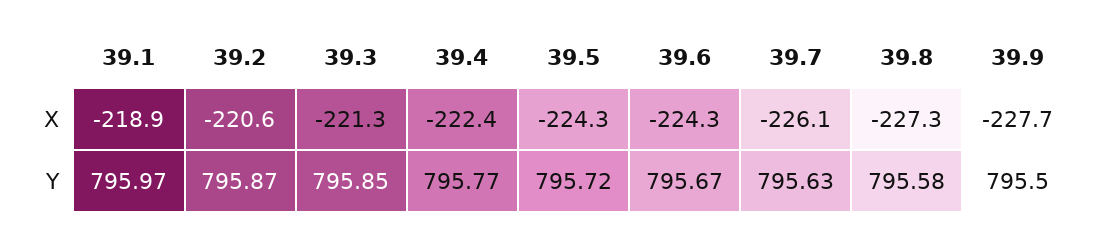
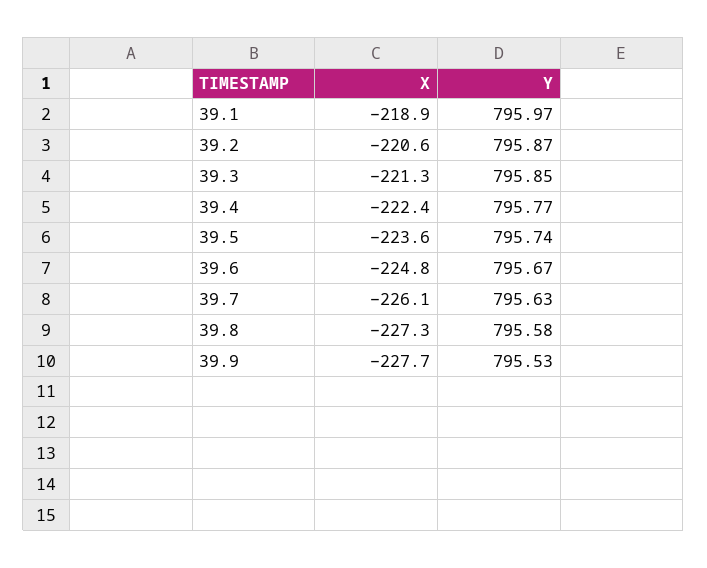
39.5, X: -224.3 -> -223.6
39.6, X: -224.3 -> -224.8
39.5, Y: 795.72 -> 795.74
39.9, Y: 795.5 -> 795.53

